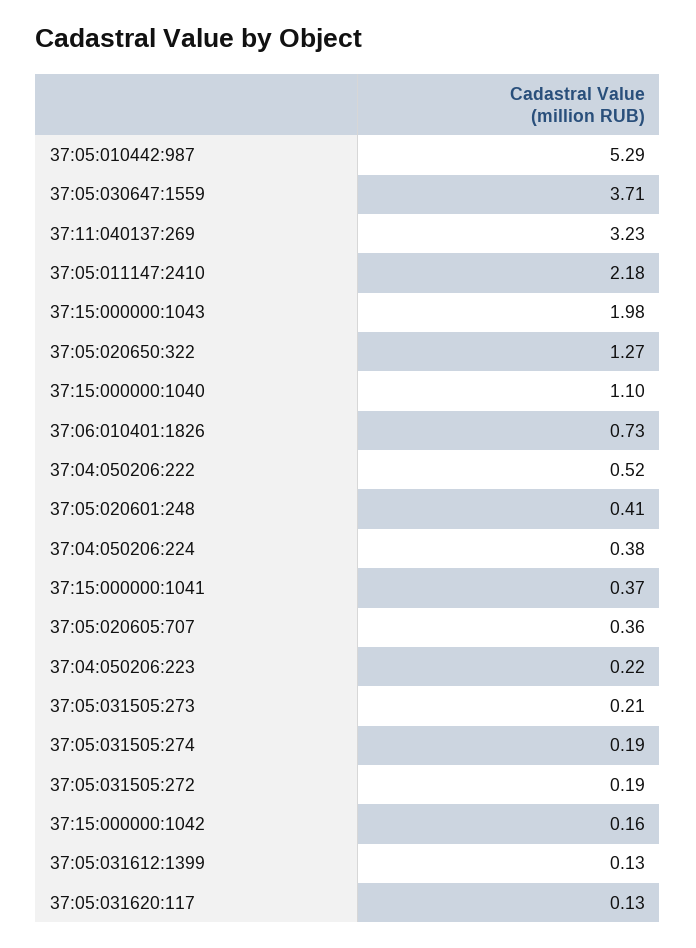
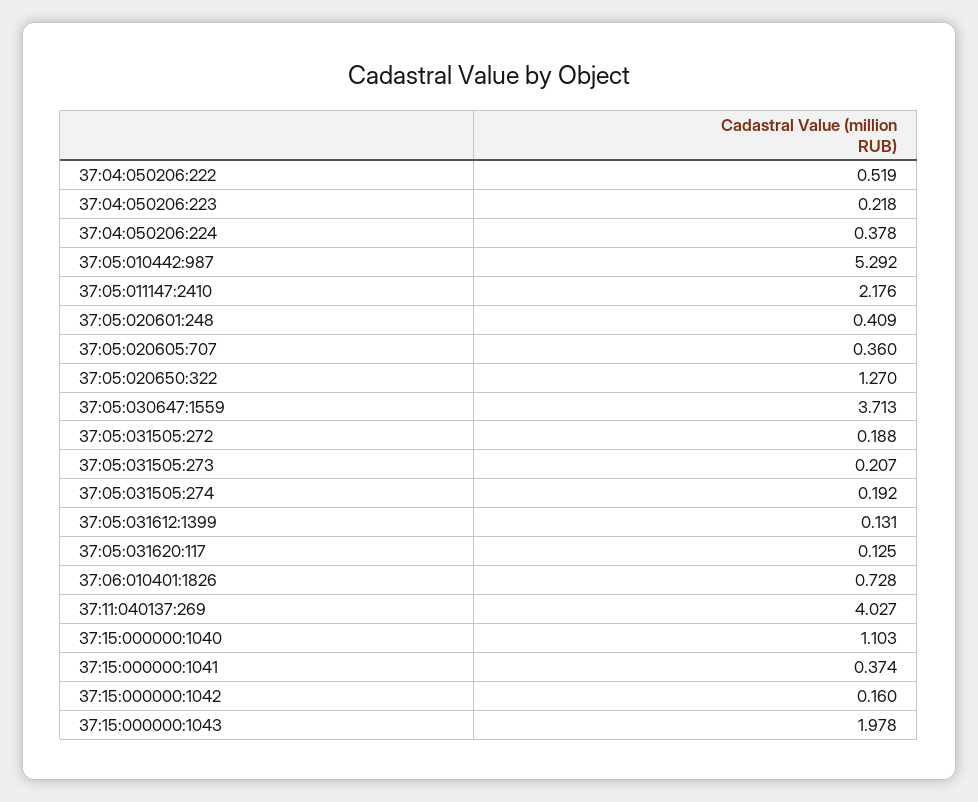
37:11:040137:269: 3.23 -> 4.027

